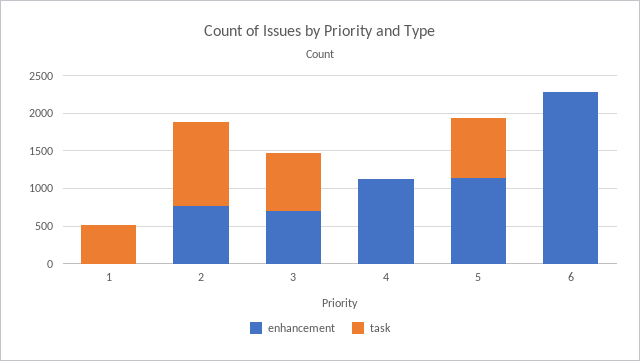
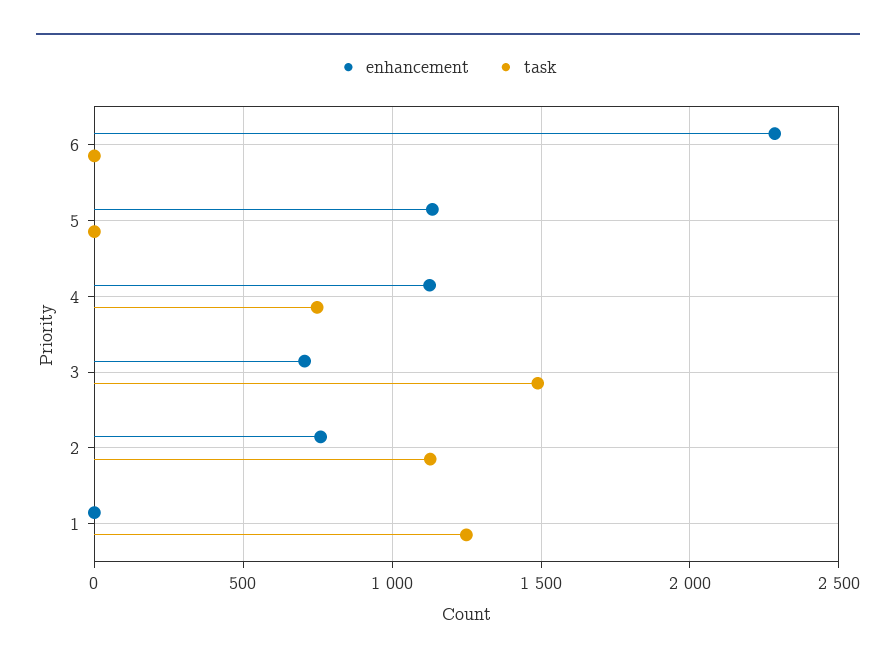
task, 1: 500 -> 1250
task, 3: 750 -> 1500
task, 4: 0 -> 750
task, 5: 750 -> 0

